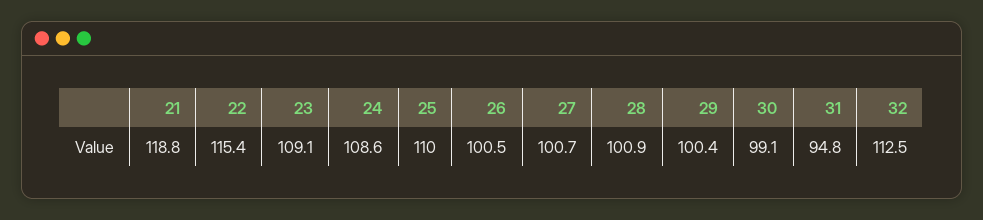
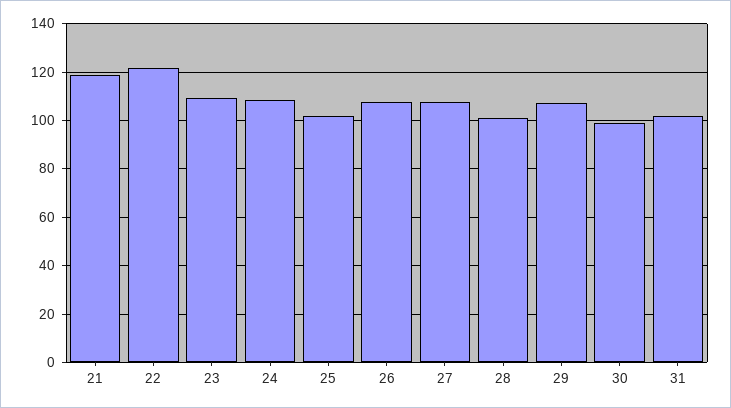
22: 115.4 -> 122.5
25: 110 -> 102.5
26: 100.5 -> 107.5
27: 100.7 -> 107.5
29: 100.4 -> 107.5
31: 94.8 -> 102.5
32: 112.5 -> none

